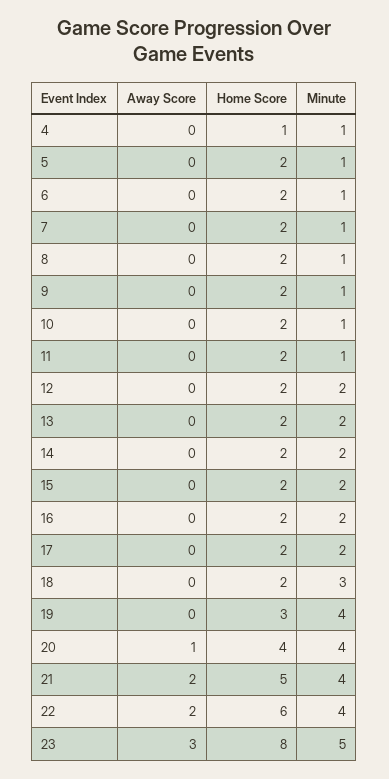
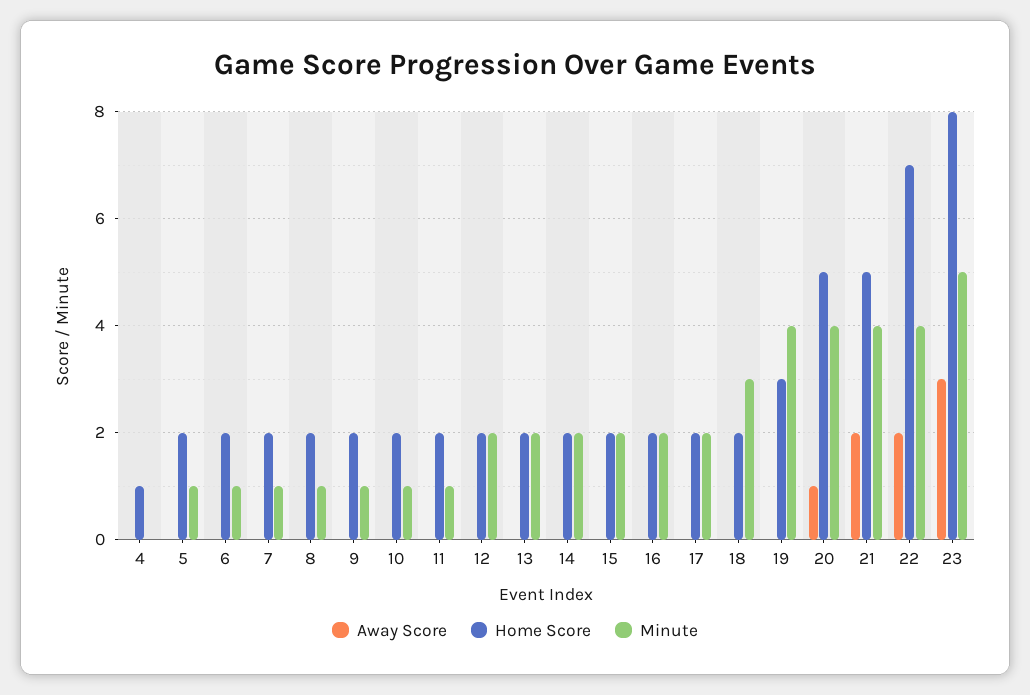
Minute, 4: 1 -> 0
Home Score, 20: 4 -> 5
Home Score, 22: 6 -> 7

